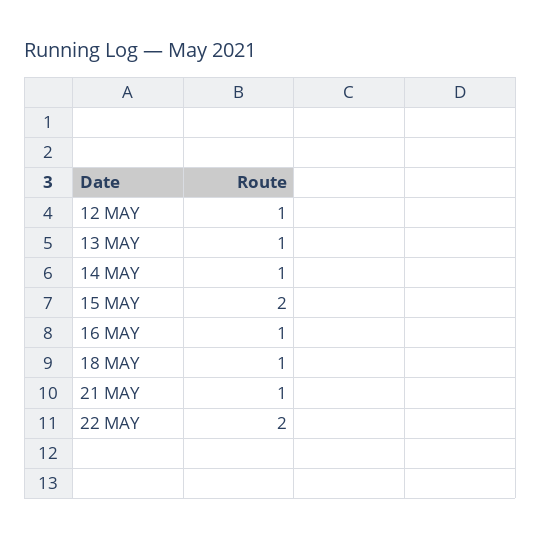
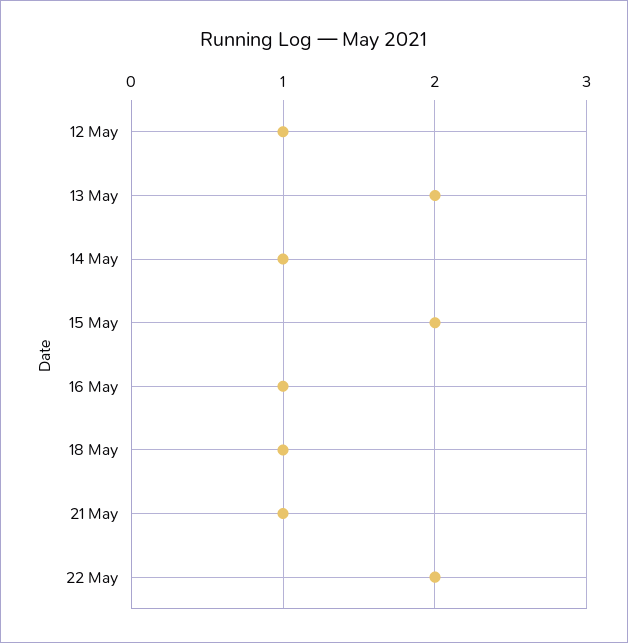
13 MAY: 1 -> 2

